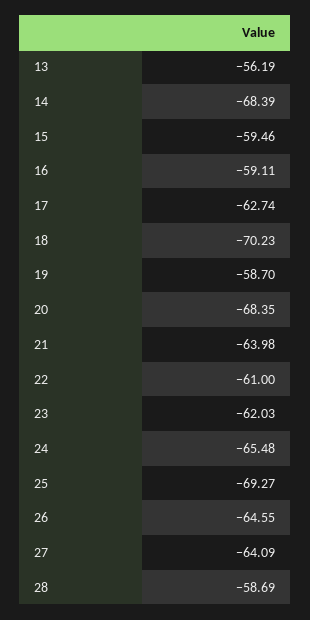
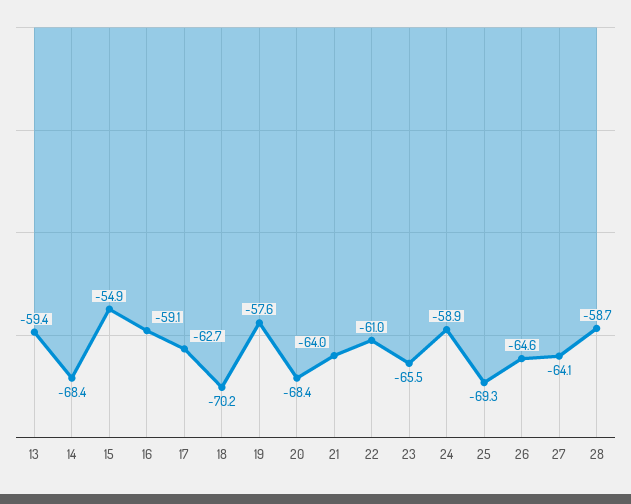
13: -56.19 -> -59.4
15: -59.46 -> -54.9
19: -58.7 -> -57.6
23: -62.03 -> -65.5
24: -65.48 -> -58.9

